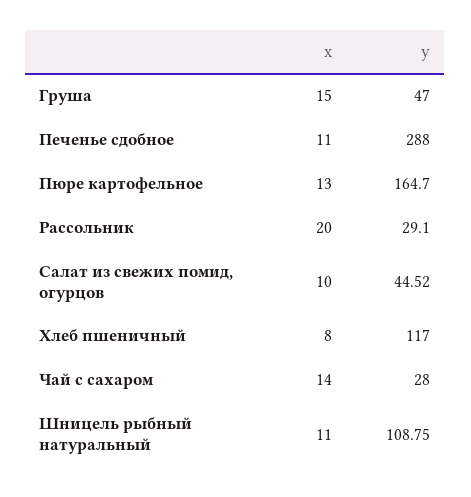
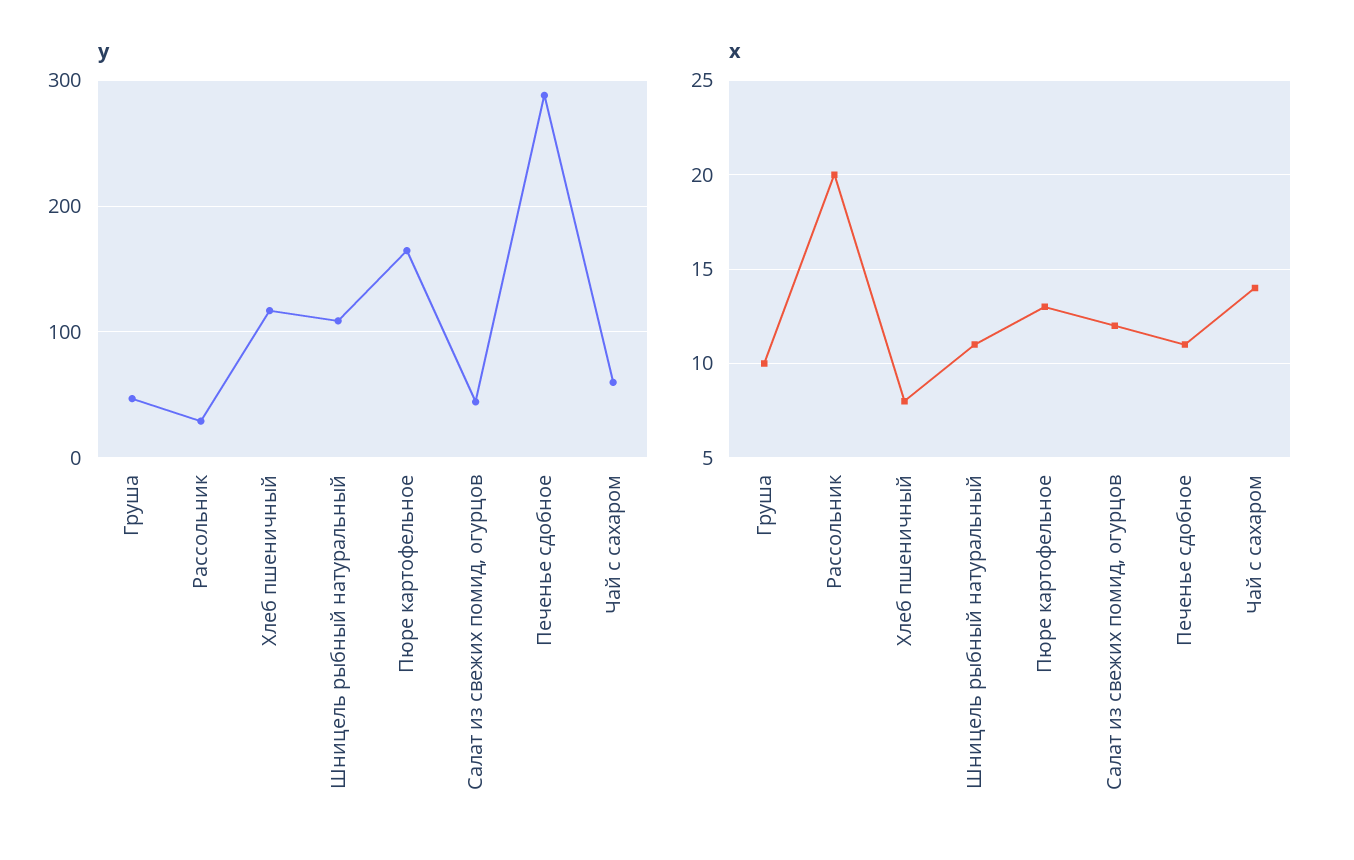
x, Груша: 15 -> 10
x, Салат из свежих помид, огурцов: 10 -> 12
y, Чай с сахаром: 28 -> 60

